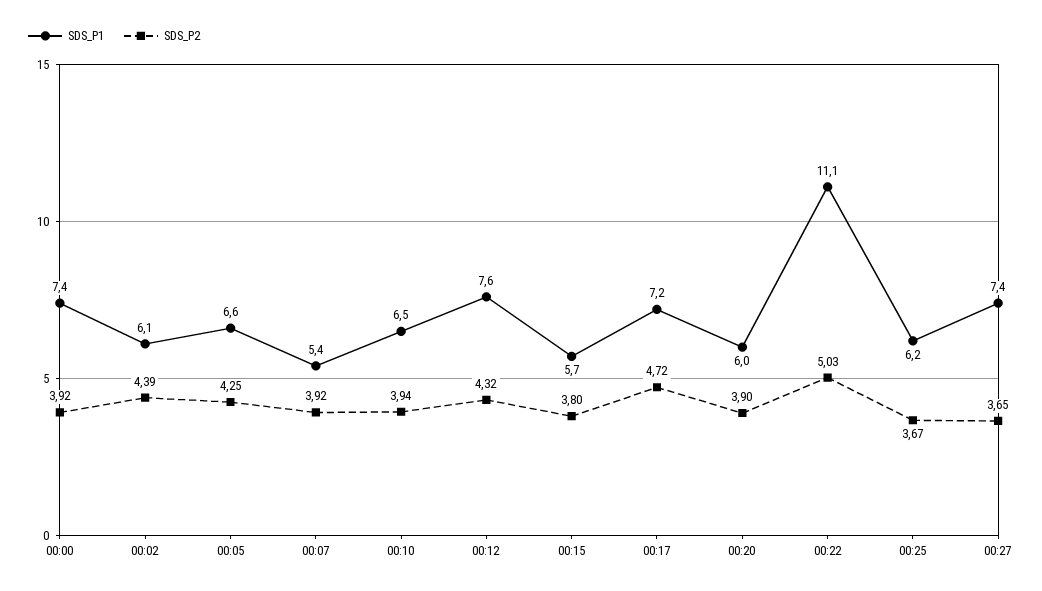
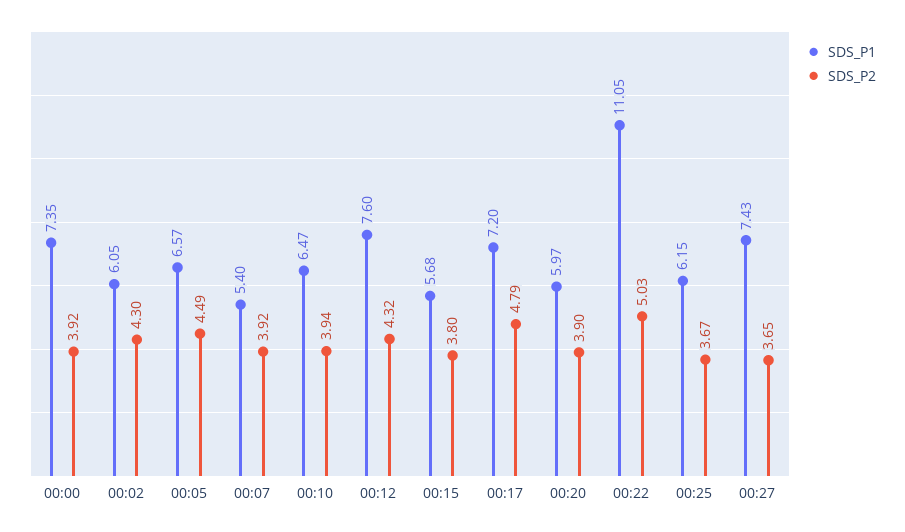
SDS_P2, 00:02: 4.39 -> 4.3
SDS_P2, 00:05: 4.25 -> 4.49
SDS_P2, 00:17: 4.72 -> 4.79

